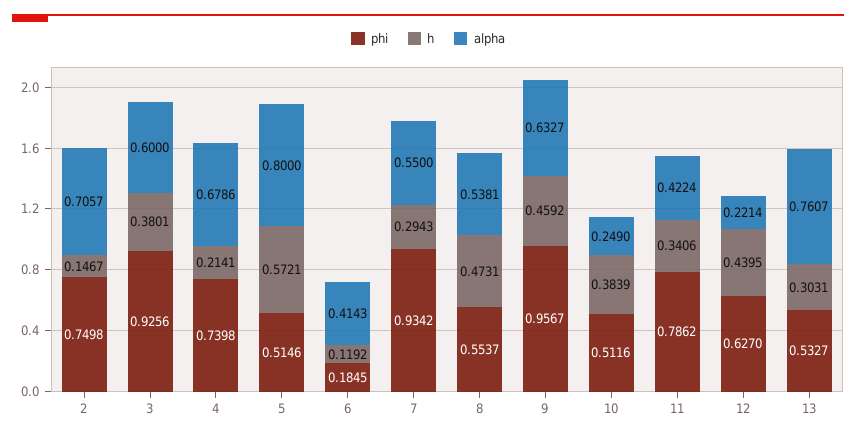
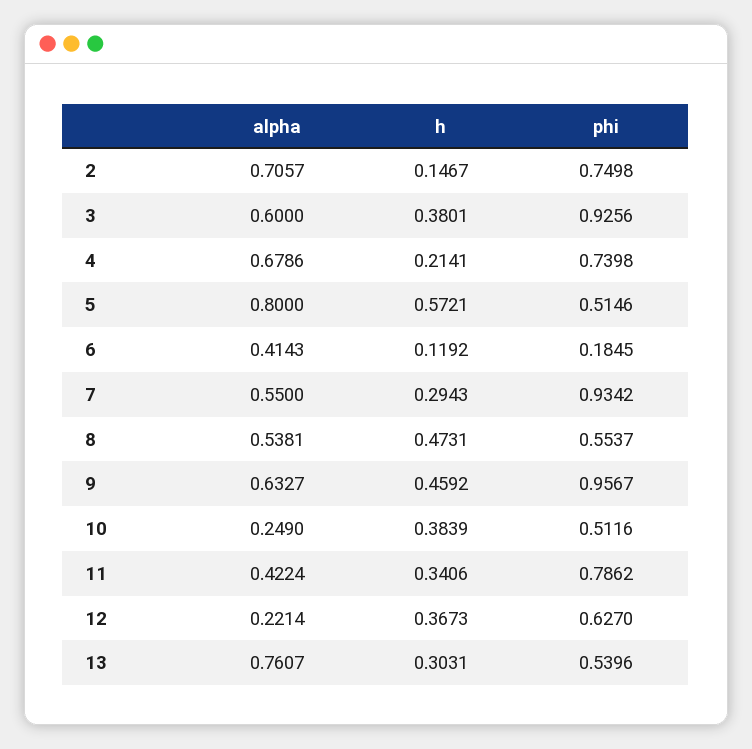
h, 12: 0.4395 -> 0.3673
phi, 13: 0.5327 -> 0.5396

